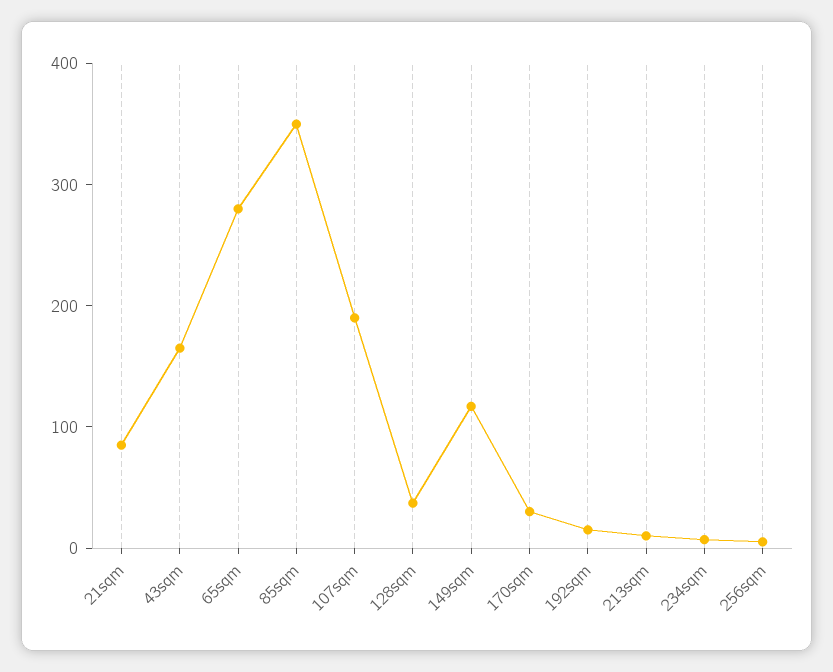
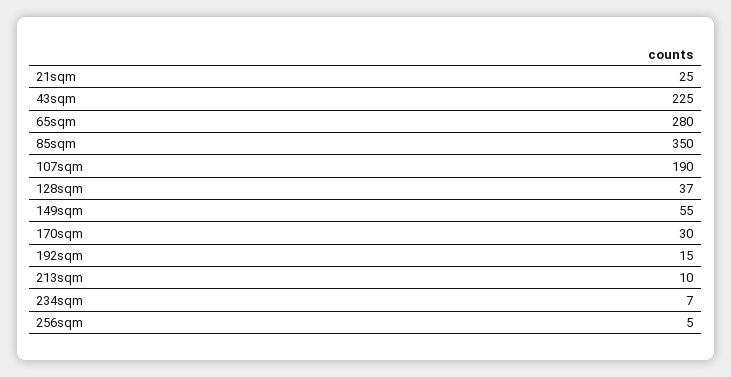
21sqm: 80 -> 25
43sqm: 160 -> 225
149sqm: 120 -> 55

